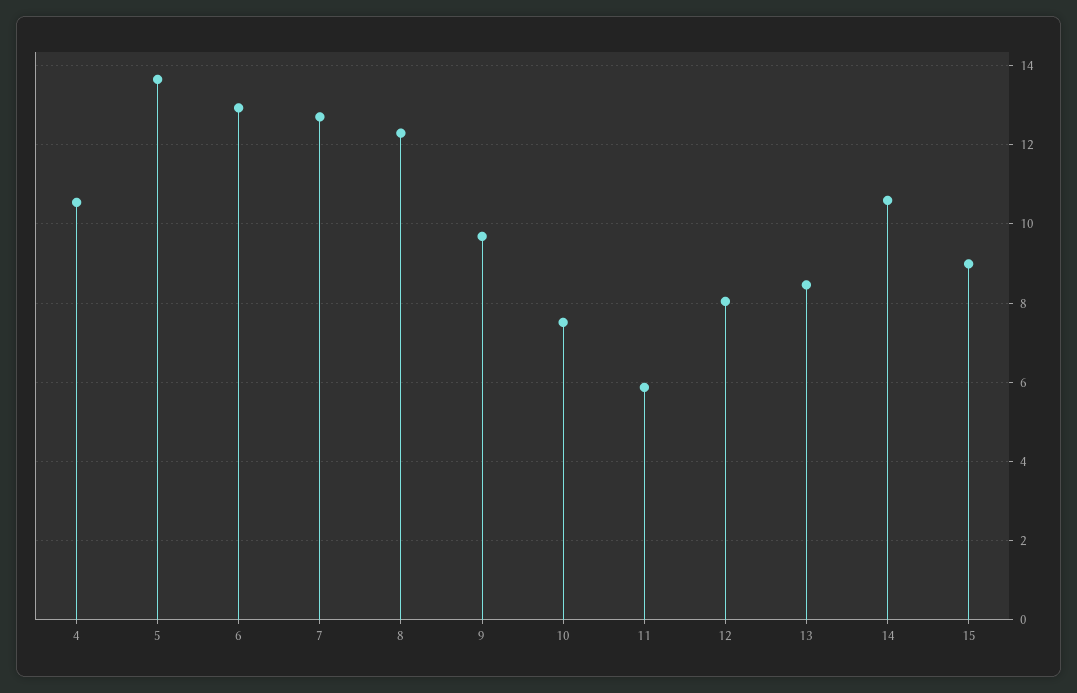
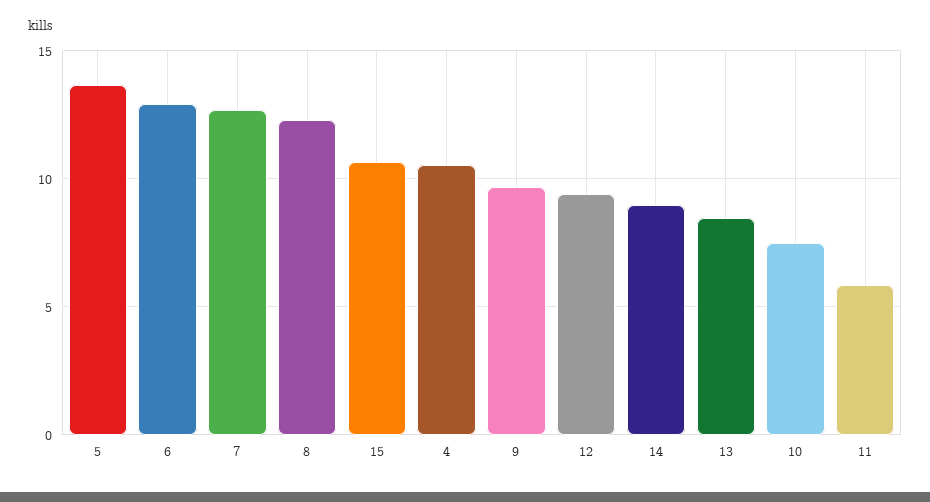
12: 8 -> 9.5
14: 10.6 -> 9
15: 9 -> 10.5

